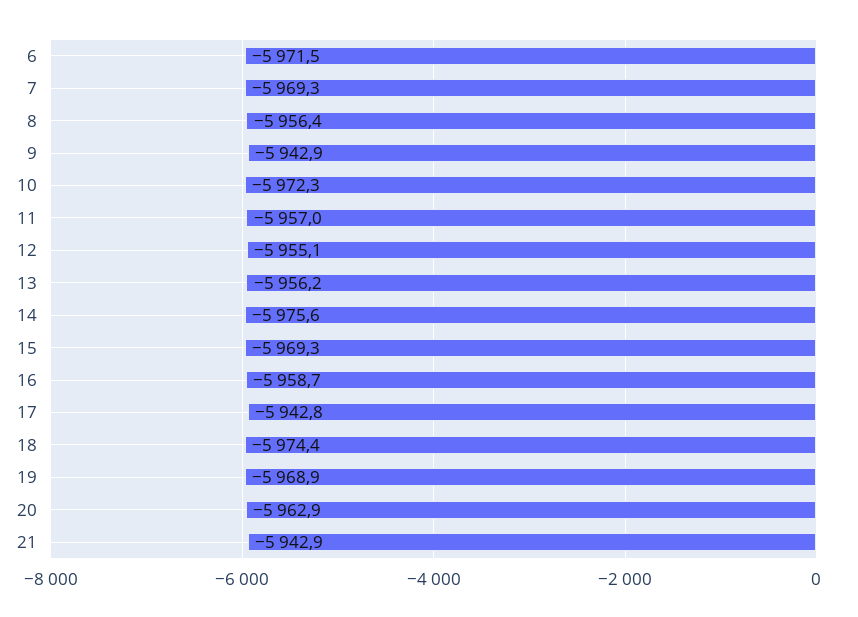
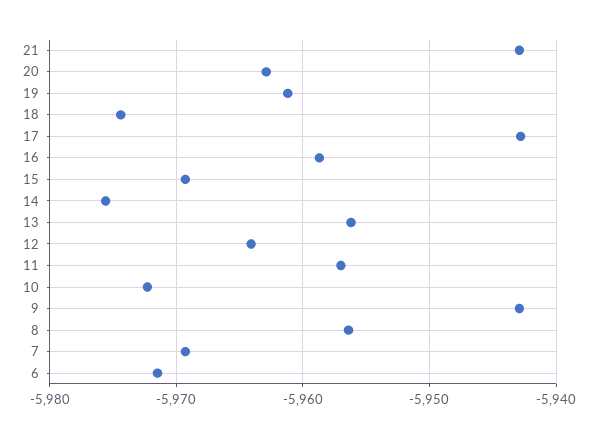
12: -5955.1 -> -5964
19: -5968.9 -> -5961

